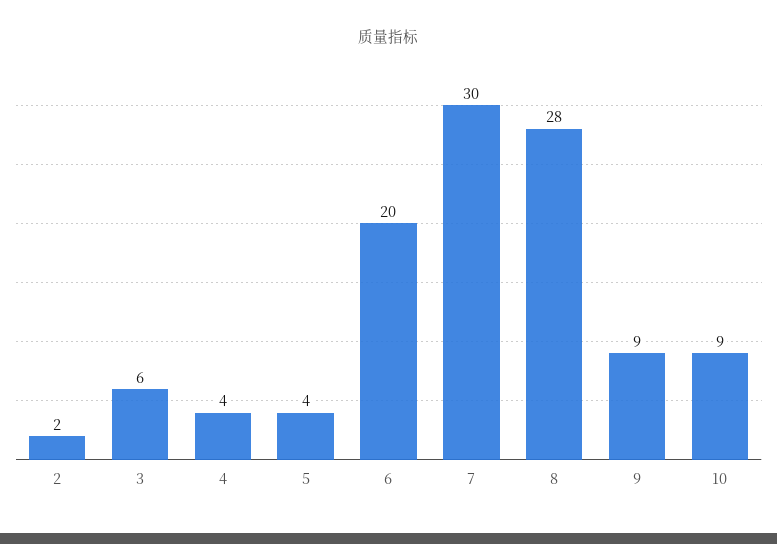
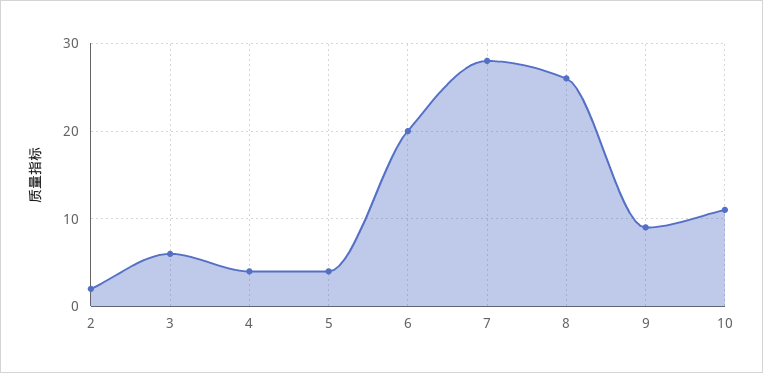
7: 30 -> 28
8: 28 -> 26
10: 9 -> 11

